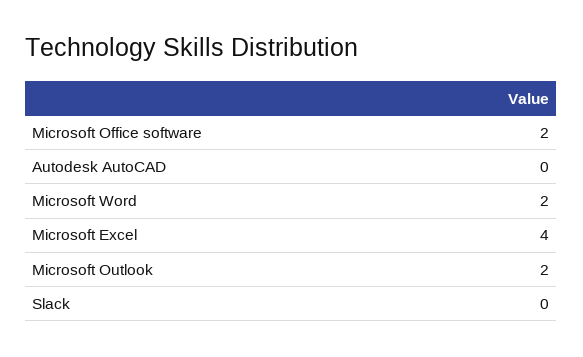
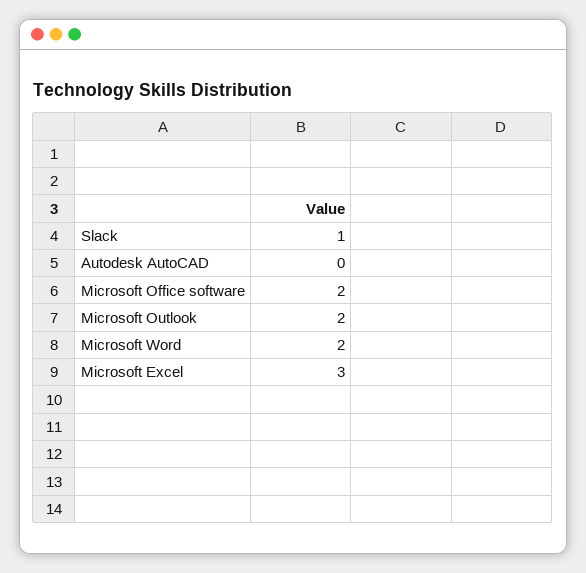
Microsoft Excel: 4 -> 3
Slack: 0 -> 1

